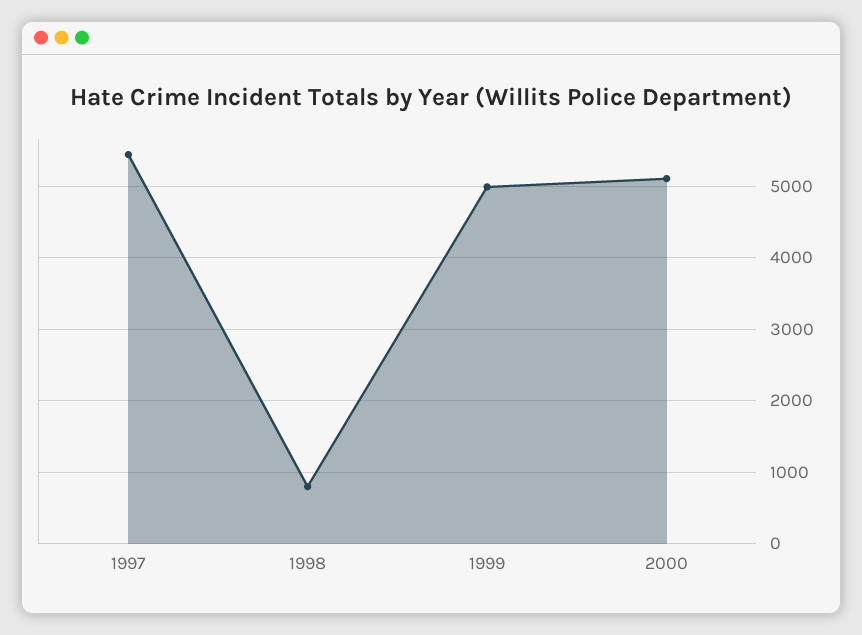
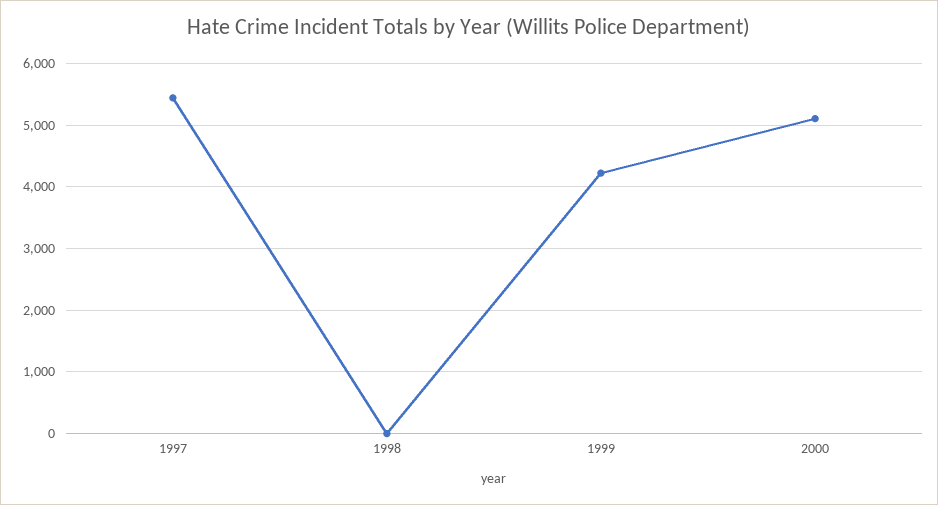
1998: 800 -> 0
1999: 5000 -> 4200

